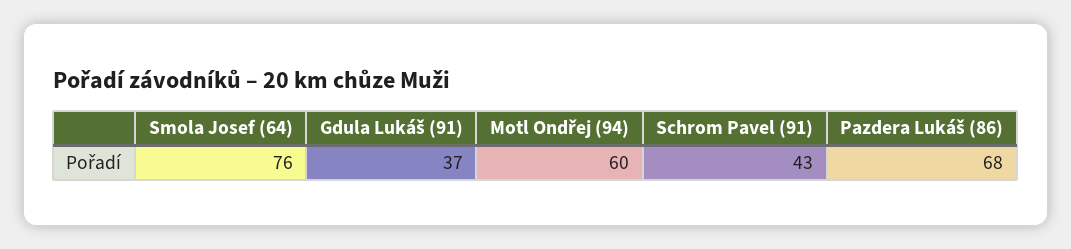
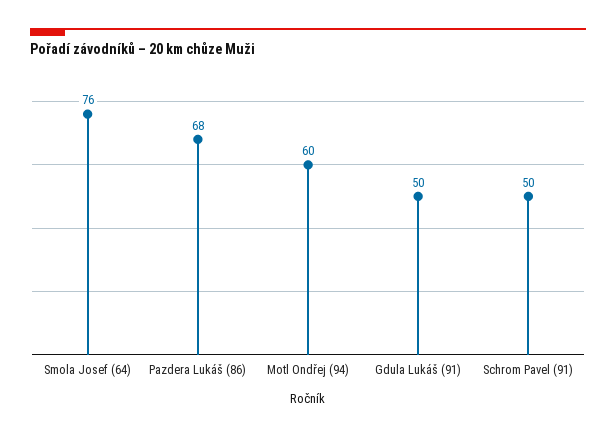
Gdula Lukáš (91): 37 -> 50
Schrom Pavel (91): 43 -> 50

